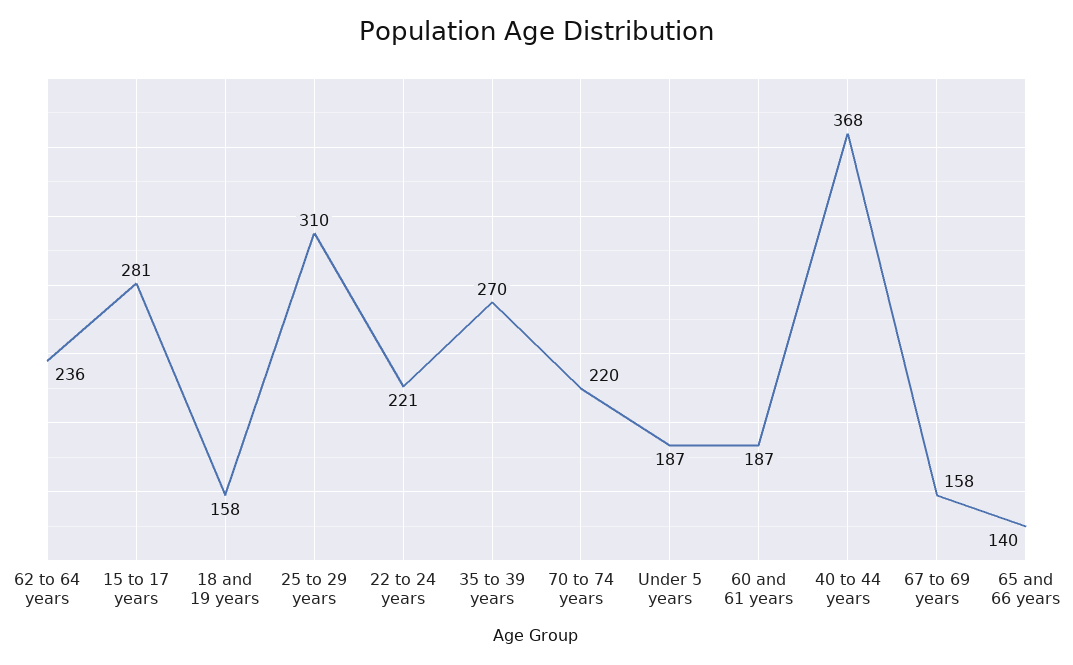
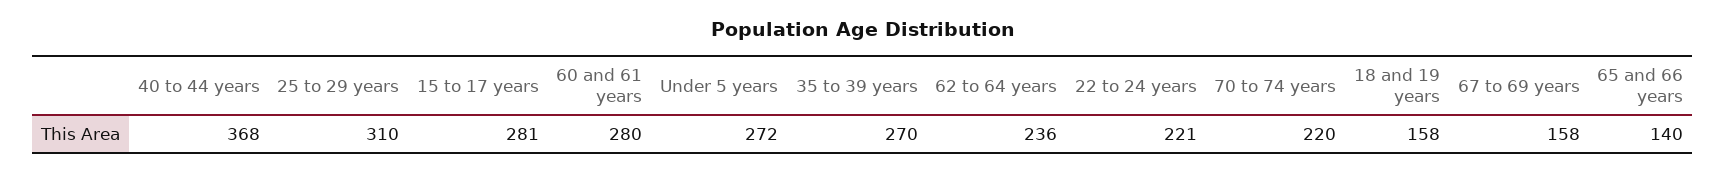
Under 5 years: 187 -> 272
60 and 61 years: 187 -> 280

